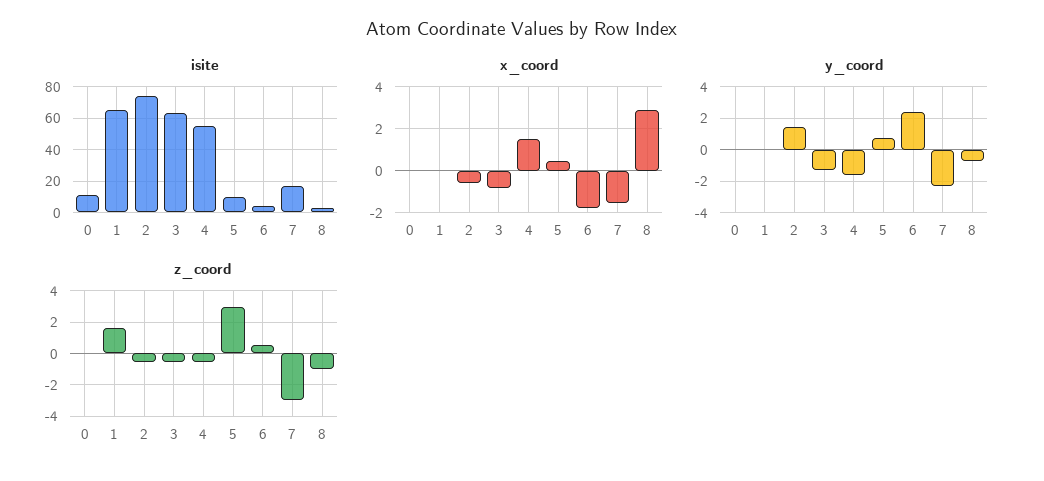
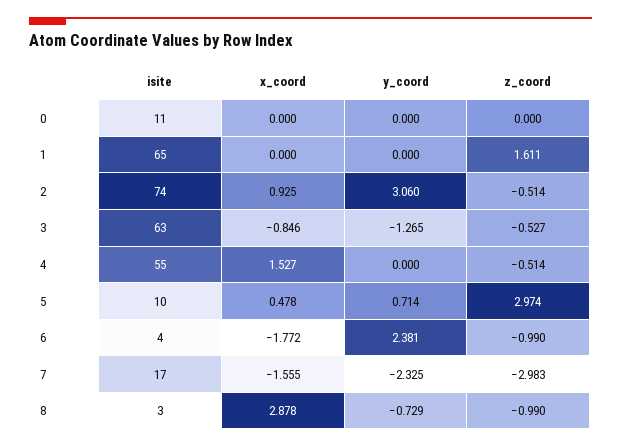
x_coord, 2: -0.5 -> 0.925
y_coord, 2: 1.5 -> 3.06
y_coord, 4: -1.5 -> 0
z_coord, 6: 0.5 -> -0.99

